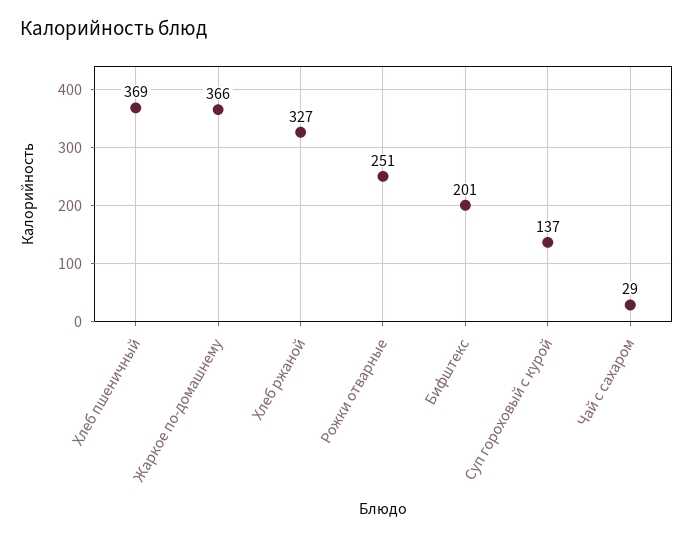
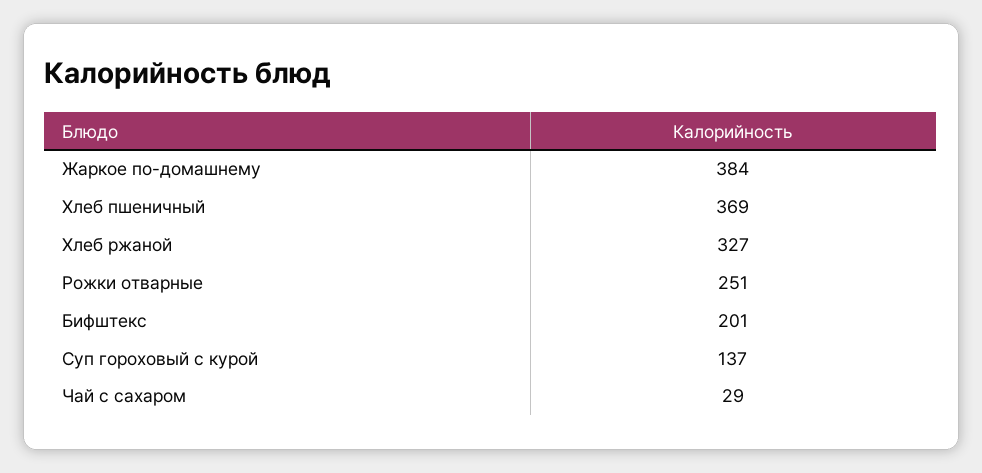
Жаркое по-домашнему: 366 -> 384

